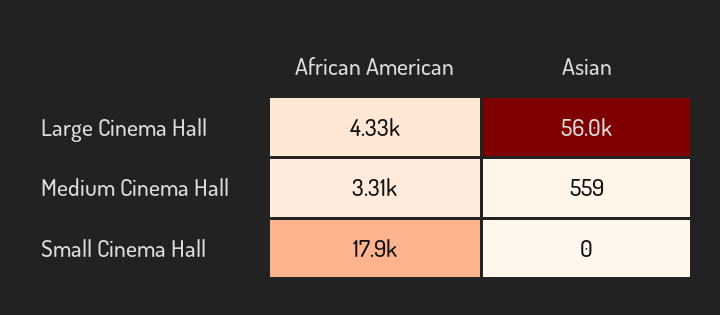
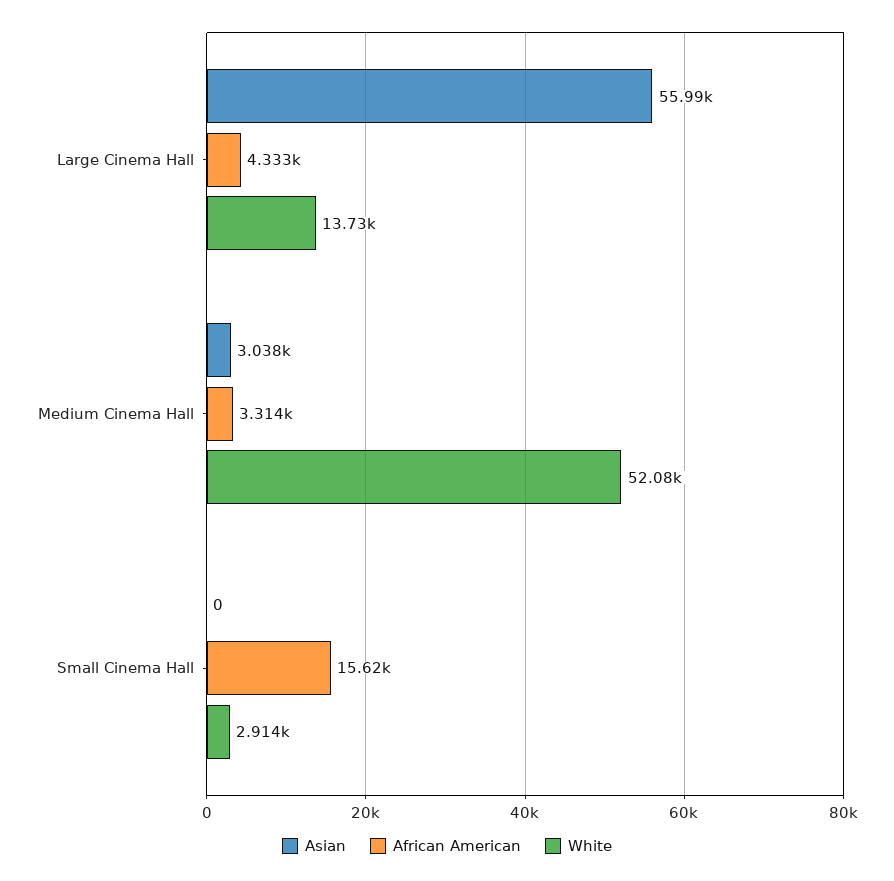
Asian, Medium Cinema Hall: 559 -> 3038
African American, Small Cinema Hall: 17900 -> 15620
White, Large Cinema Hall: none -> 13730
White, Medium Cinema Hall: none -> 52080
White, Small Cinema Hall: none -> 2914

